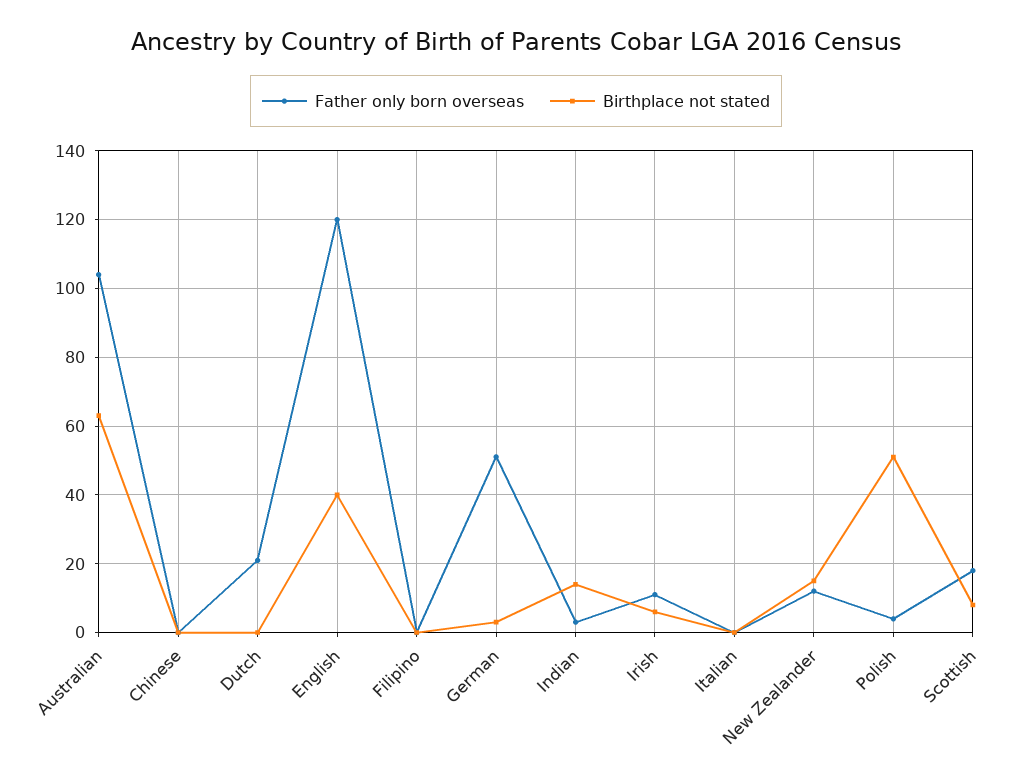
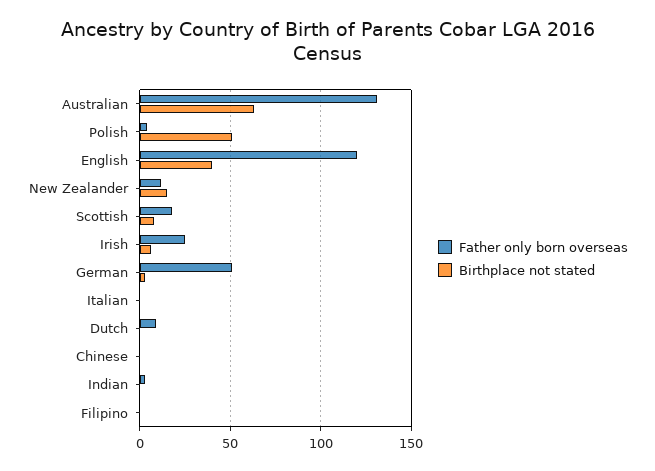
Father only born overseas, Australian: 105 -> 130
Father only born overseas, Dutch: 20 -> 10
Birthplace not stated, Indian: 15 -> 0
Father only born overseas, Irish: 10 -> 25

